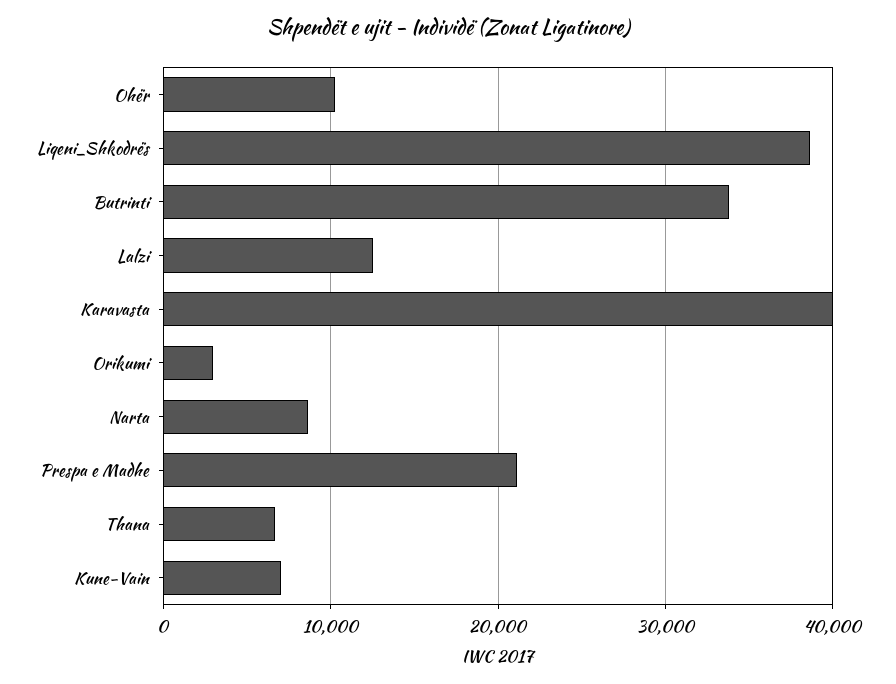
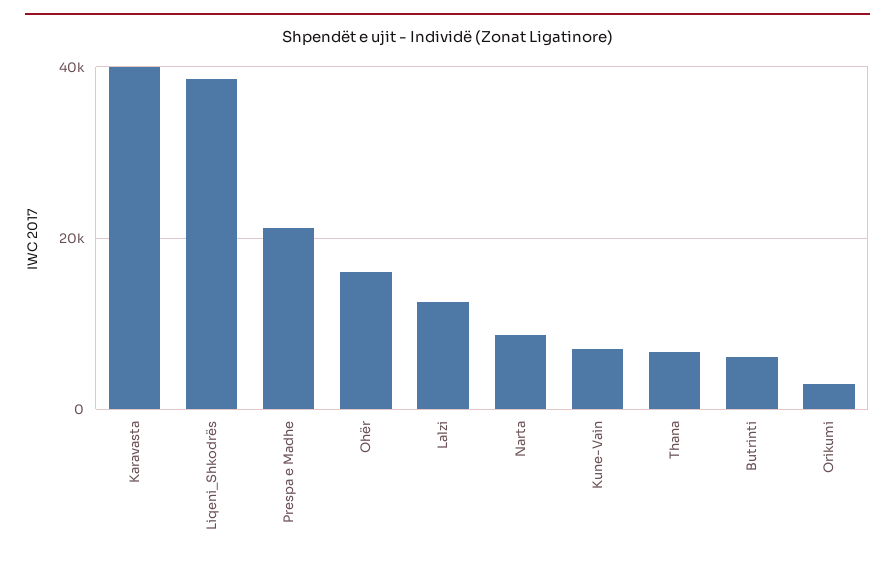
Ohër: 10000 -> 16000
Butrinti: 34000 -> 6000

